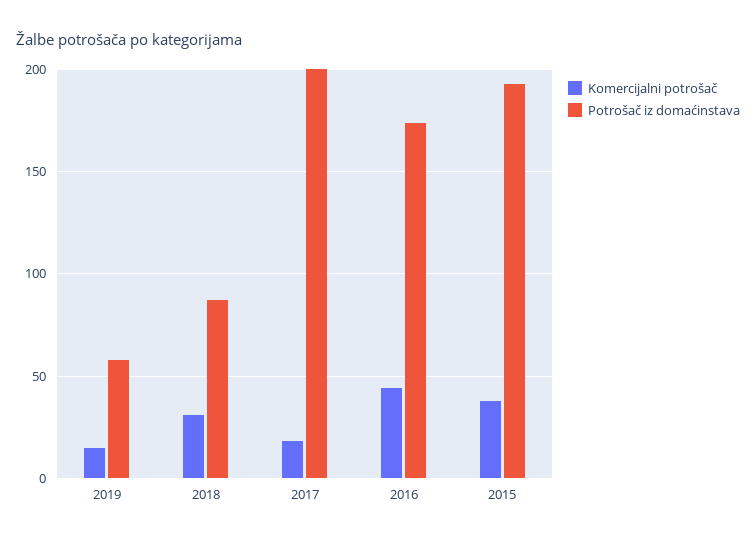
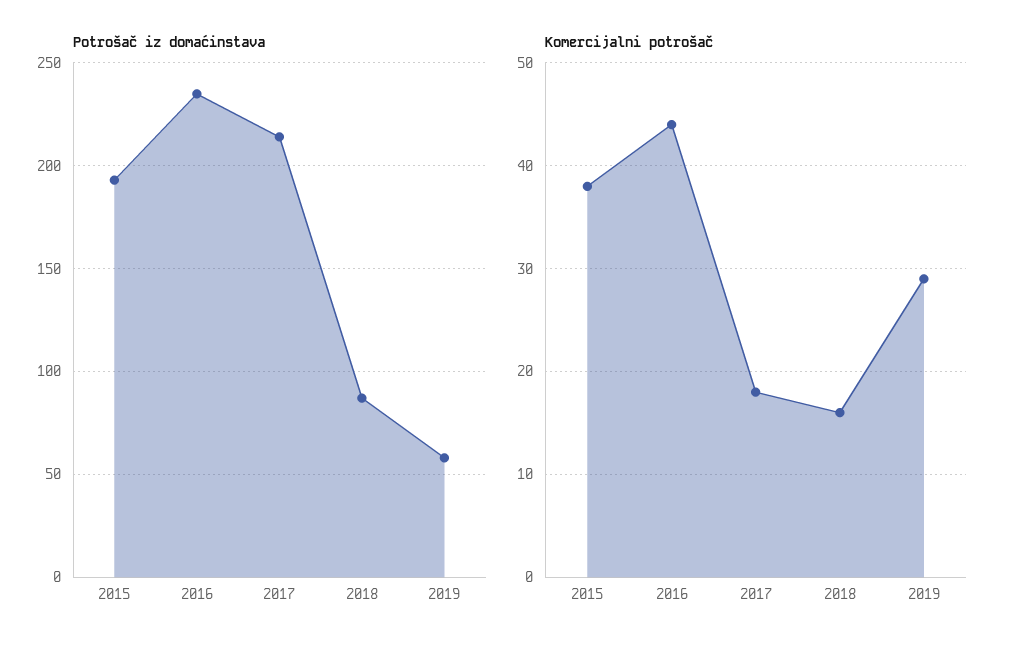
Komercijalni potrošač, 2019: 15 -> 29
Komercijalni potrošač, 2018: 30 -> 16
Potrošač iz domaćinstava, 2017: 200 -> 215
Potrošač iz domaćinstava, 2016: 175 -> 235

